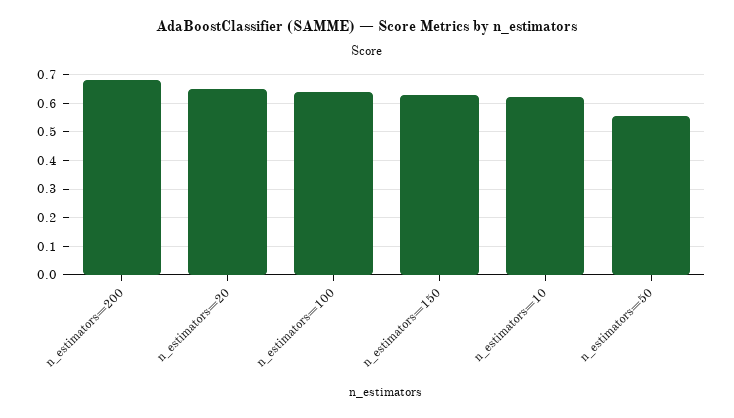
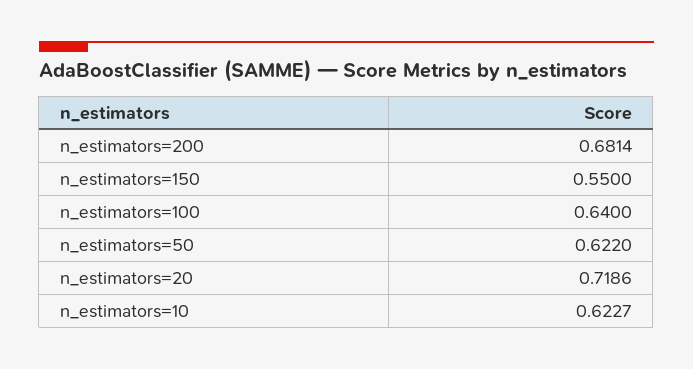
n_estimators=20: 0.65 -> 0.7186
n_estimators=150: 0.625 -> 0.55
n_estimators=50: 0.55 -> 0.622

